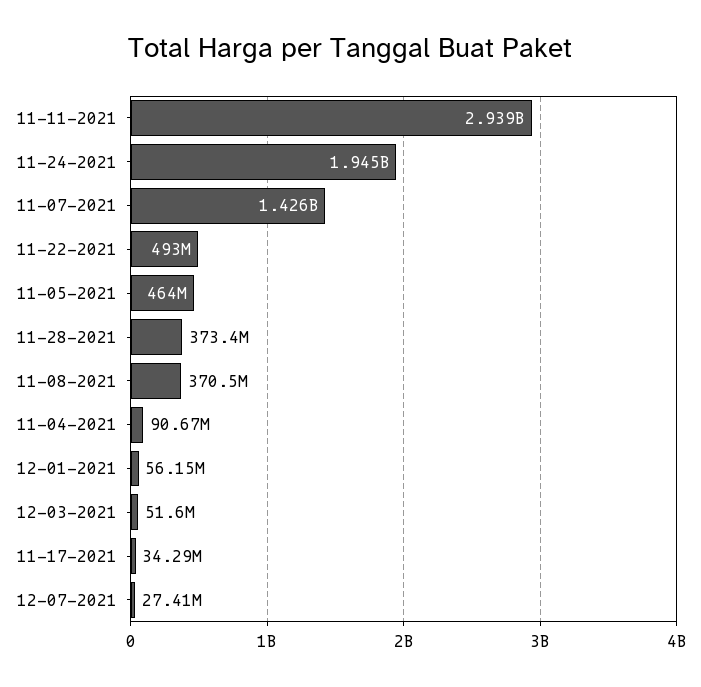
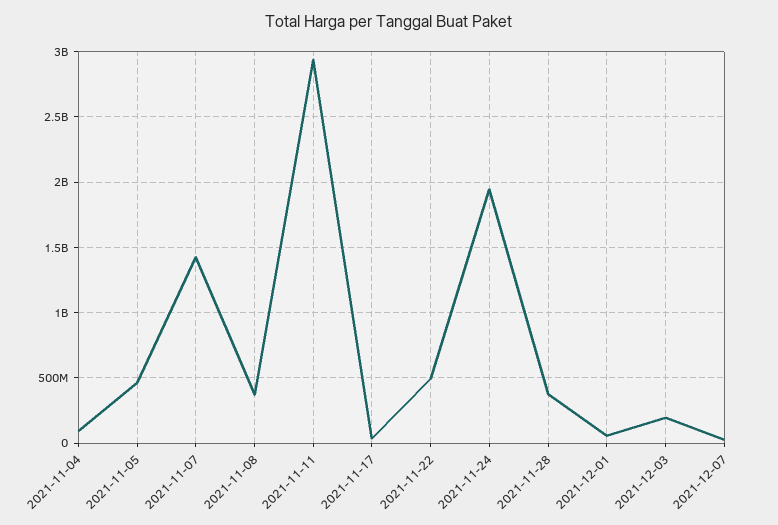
12-03-2021: 51600000 -> 200000000

